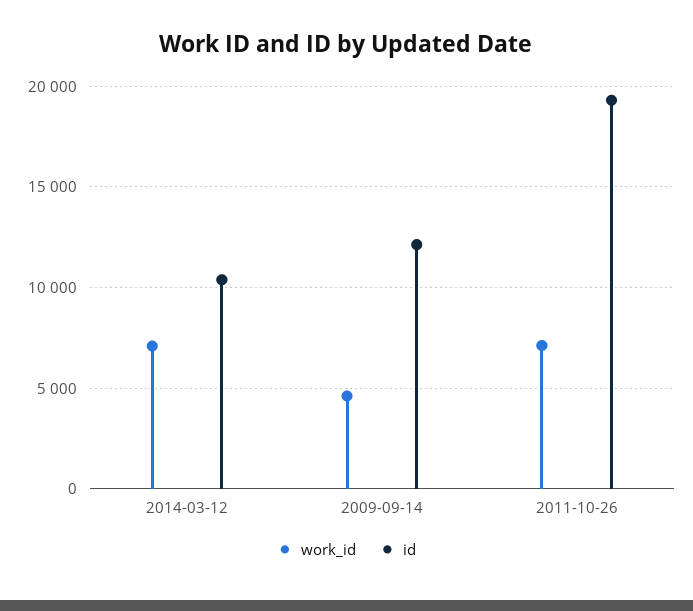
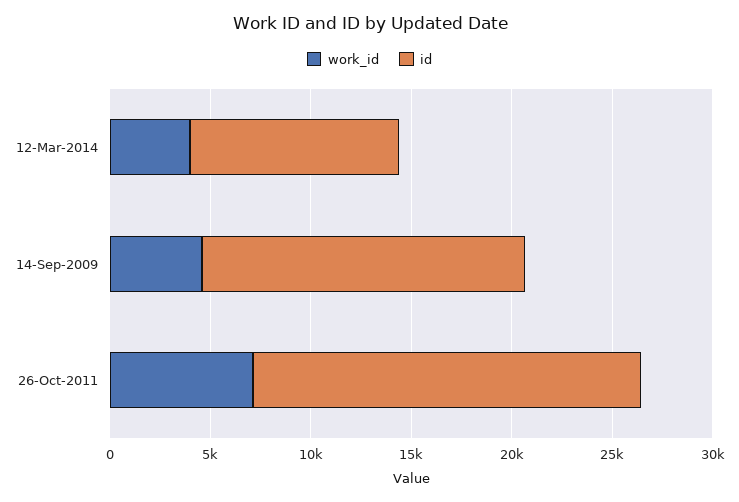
work_id, 2014-03-12: 7000 -> 4000
id, 2009-09-14: 12000 -> 16000

